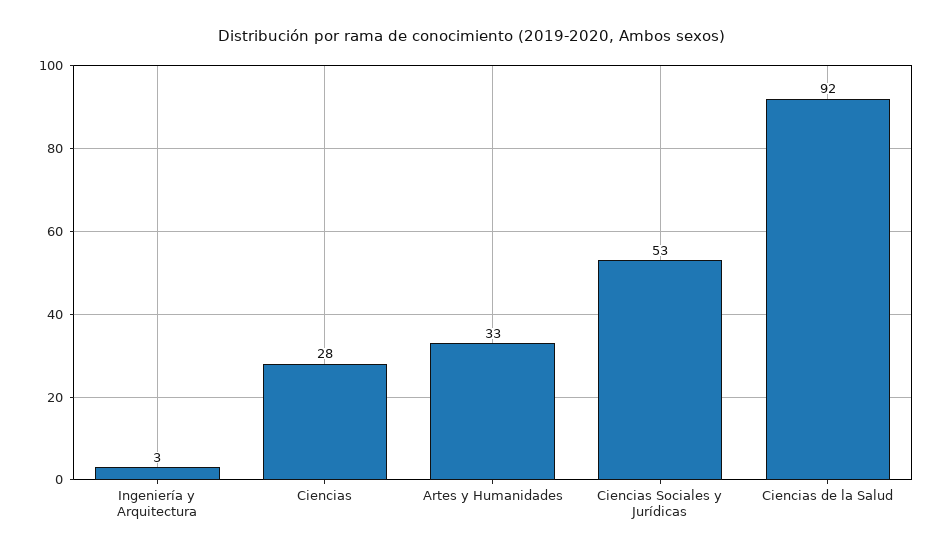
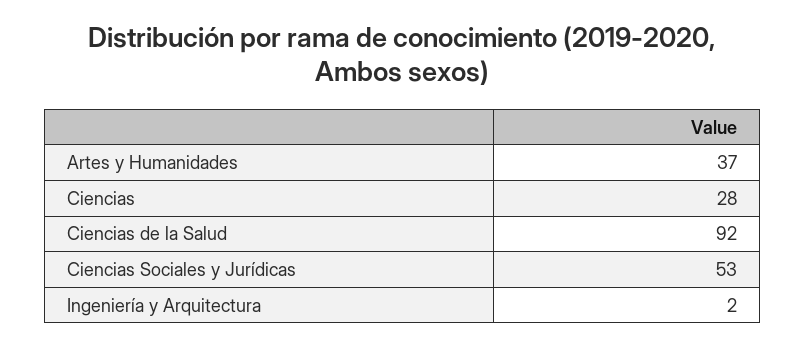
Ingeniería y Arquitectura: 3 -> 2
Artes y Humanidades: 33 -> 37

